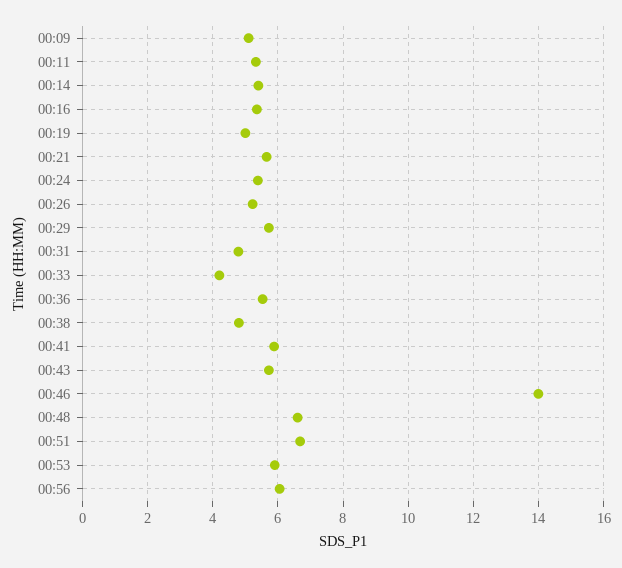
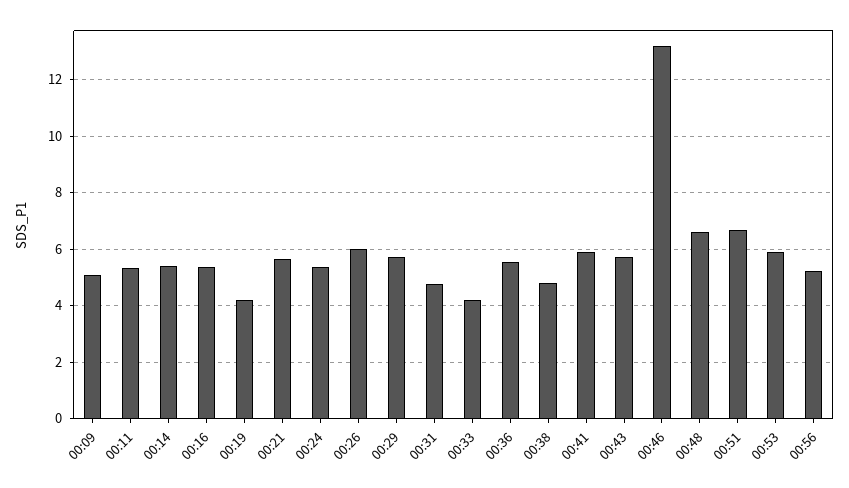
00:19: 5 -> 4.25
00:26: 5.2 -> 6
00:46: 14 -> 13.25
00:56: 6 -> 5.25

